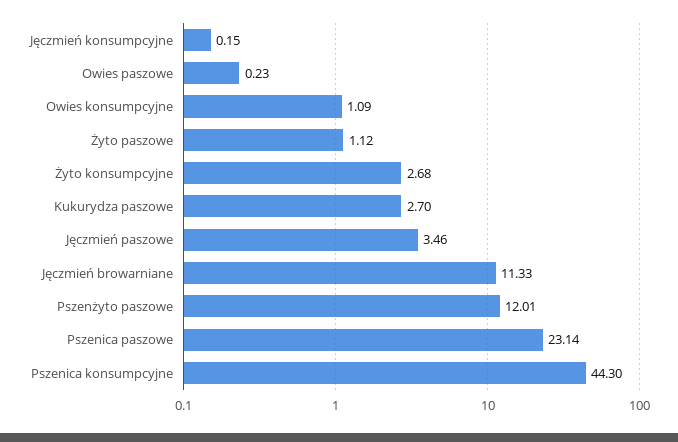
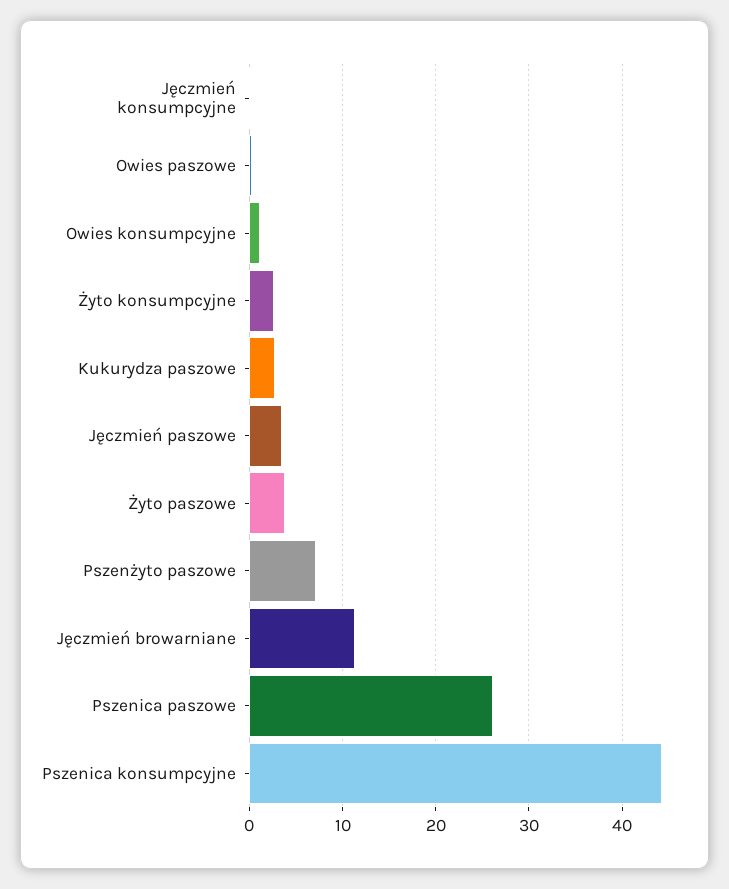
Żyto paszowe: 1.12 -> 4
Pszenżyto paszowe: 12.01 -> 7
Pszenica paszowe: 23.14 -> 26

